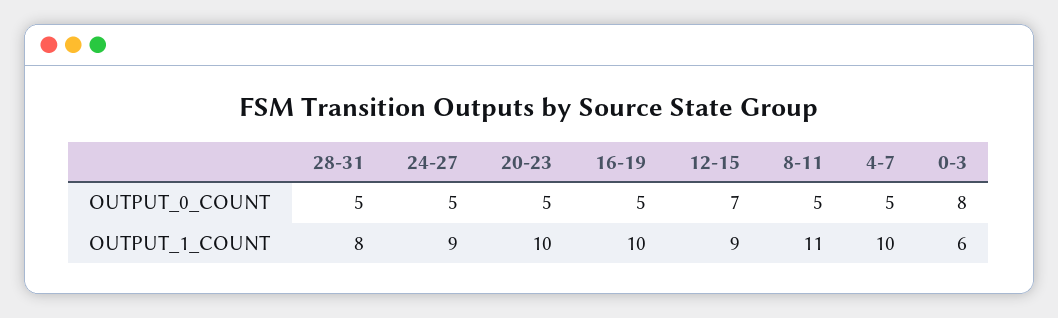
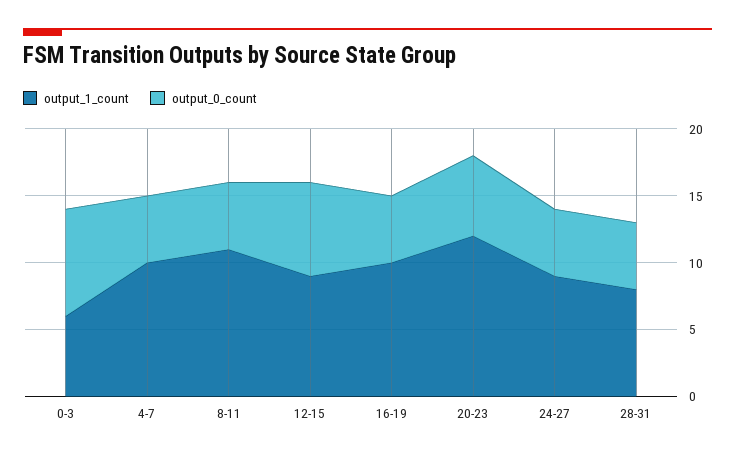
OUTPUT_0_COUNT, 20-23: 5 -> 6
OUTPUT_1_COUNT, 20-23: 10 -> 12

